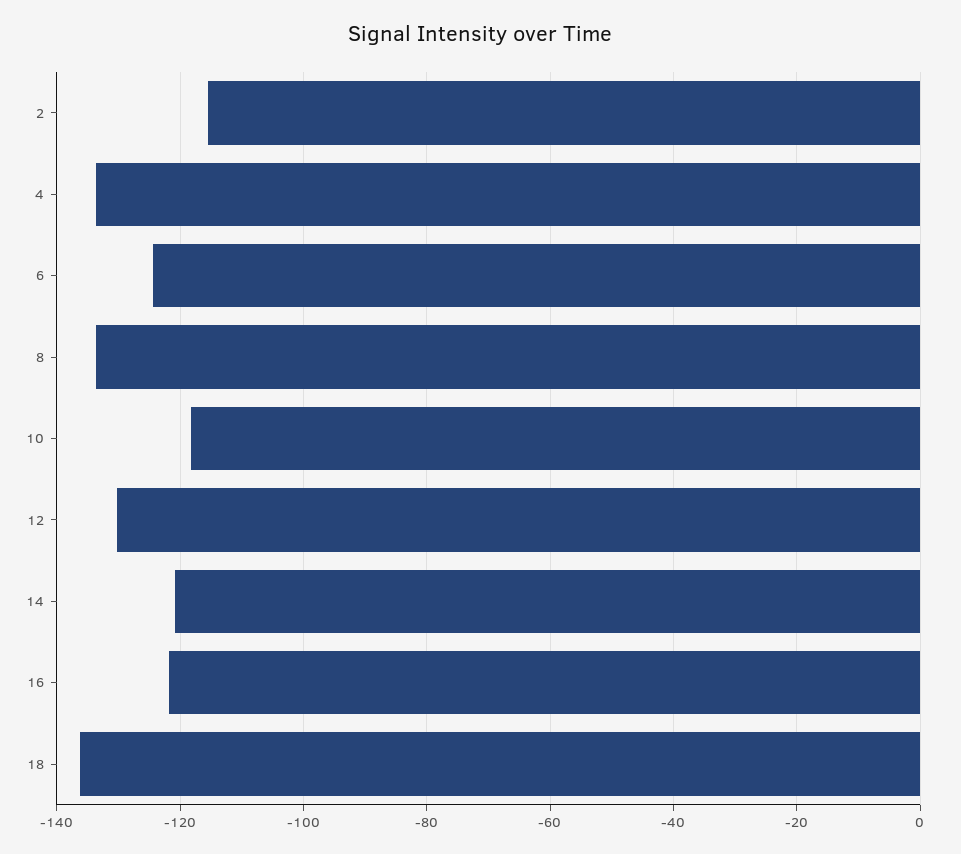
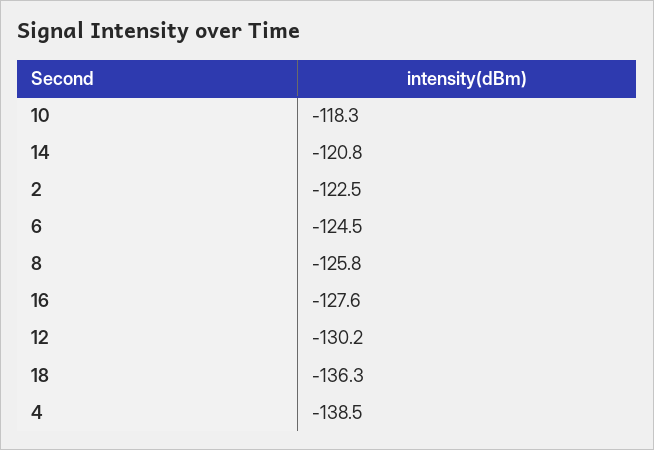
2: -116 -> -122.5
4: -134 -> -138.5
8: -134 -> -125.8
16: -122 -> -127.6

